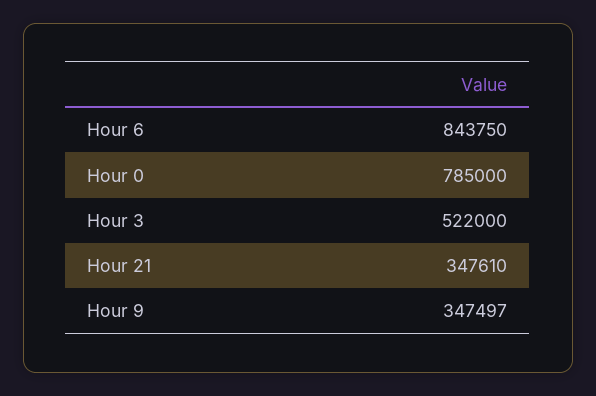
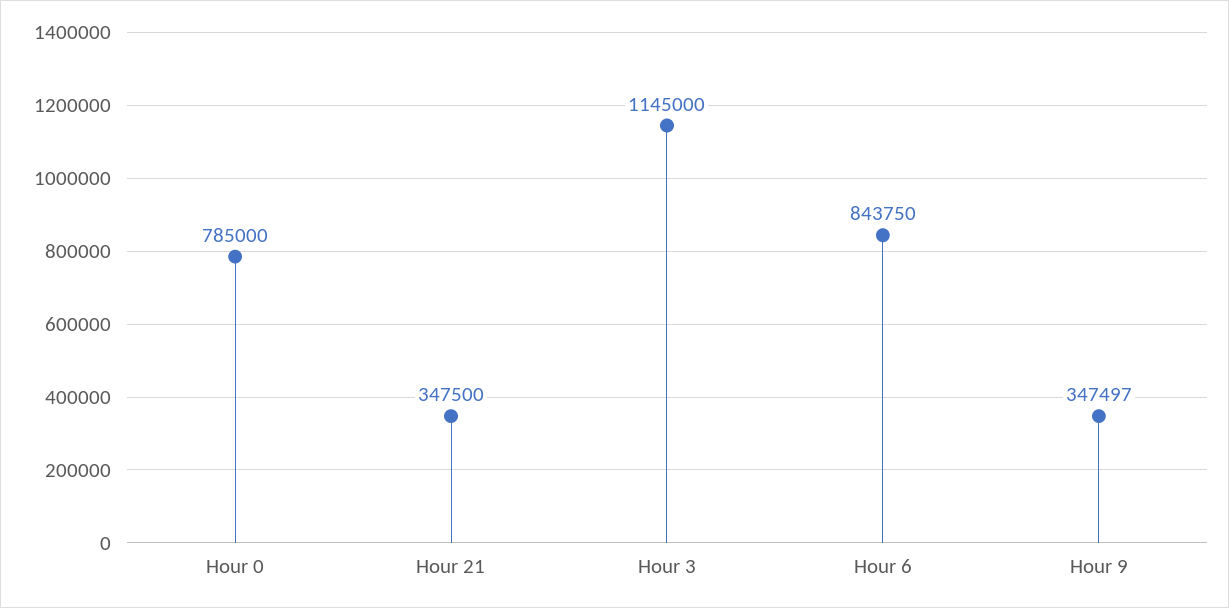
Hour 3: 522000 -> 1145000
Hour 21: 347610 -> 347500

